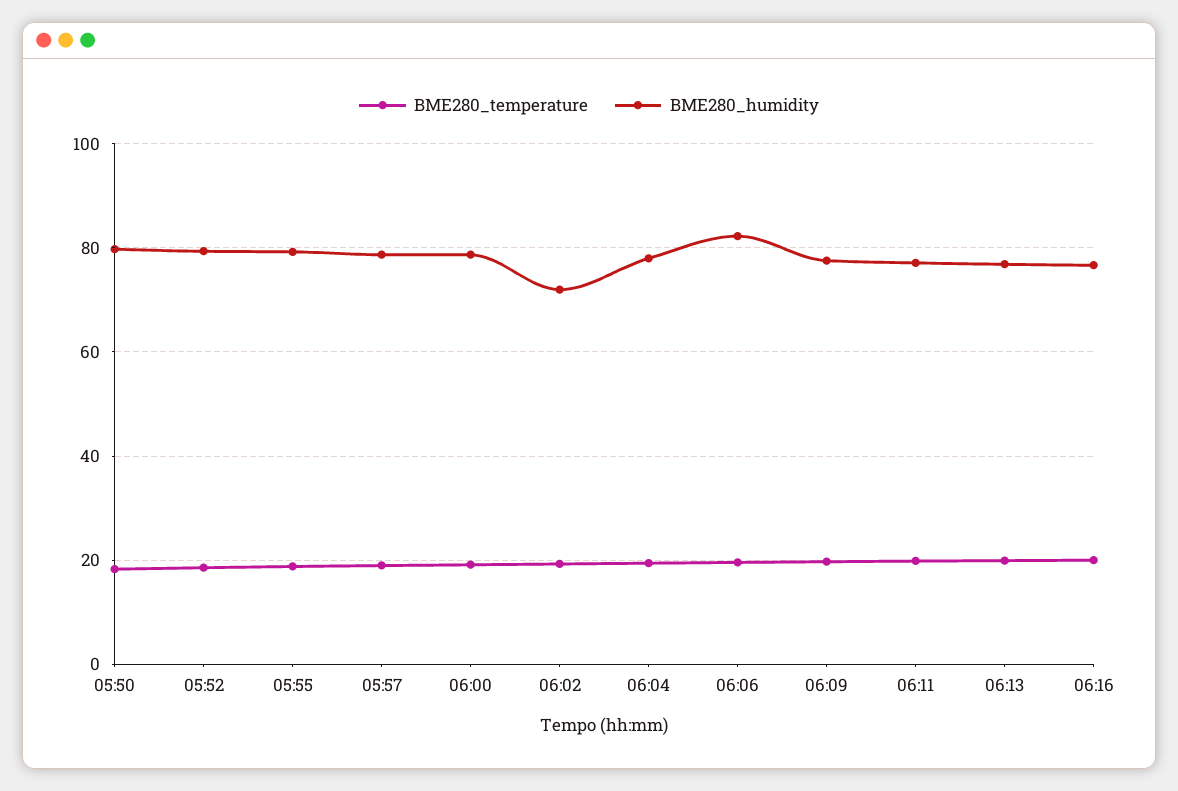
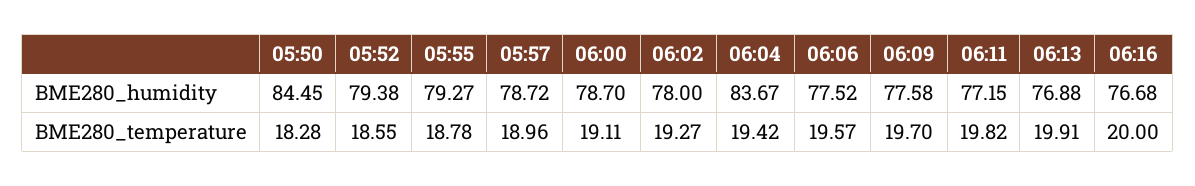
BME280_humidity, 05:50: 80 -> 84.45
BME280_humidity, 06:02: 72 -> 78
BME280_humidity, 06:04: 78 -> 83.67
BME280_humidity, 06:06: 82 -> 77.52

